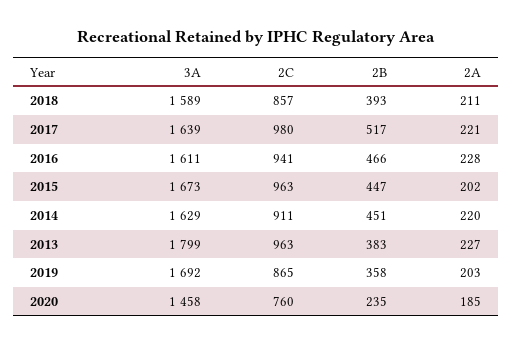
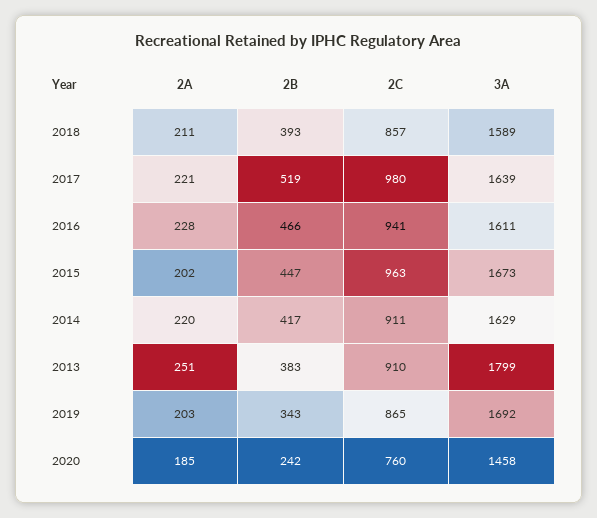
2B, 2017: 517 -> 519
2B, 2014: 451 -> 417
2C, 2013: 963 -> 910
2A, 2013: 227 -> 251
2B, 2019: 358 -> 343
2B, 2020: 235 -> 242

